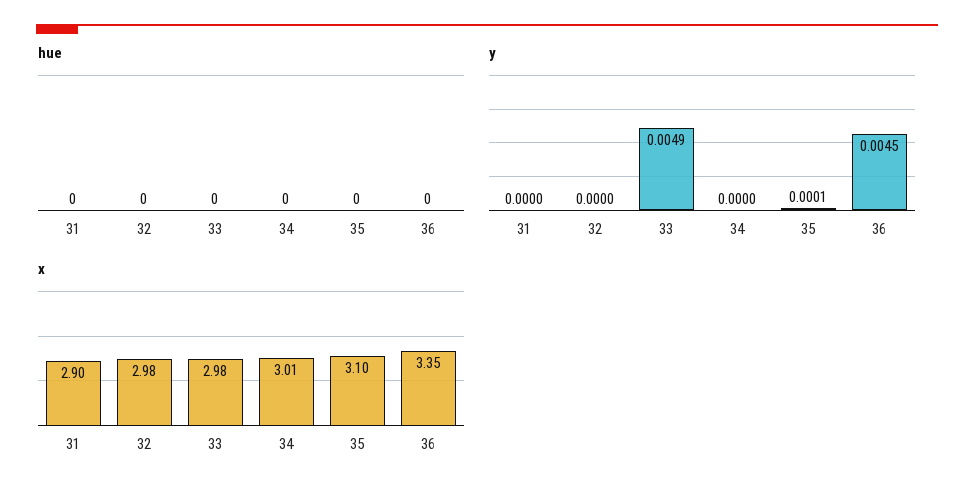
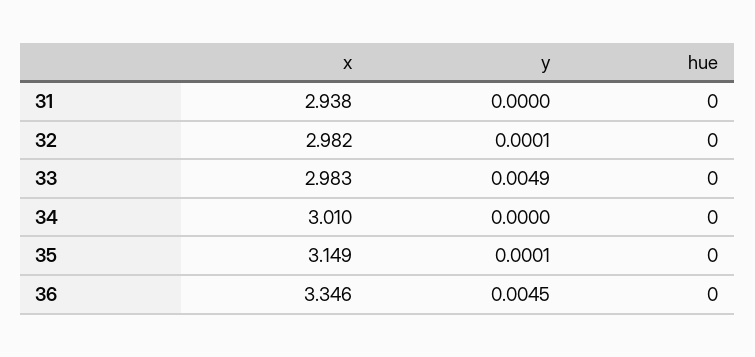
y, 32: 0 -> 0.0001
x, 31: 2.9 -> 2.938
x, 35: 3.1 -> 3.149

